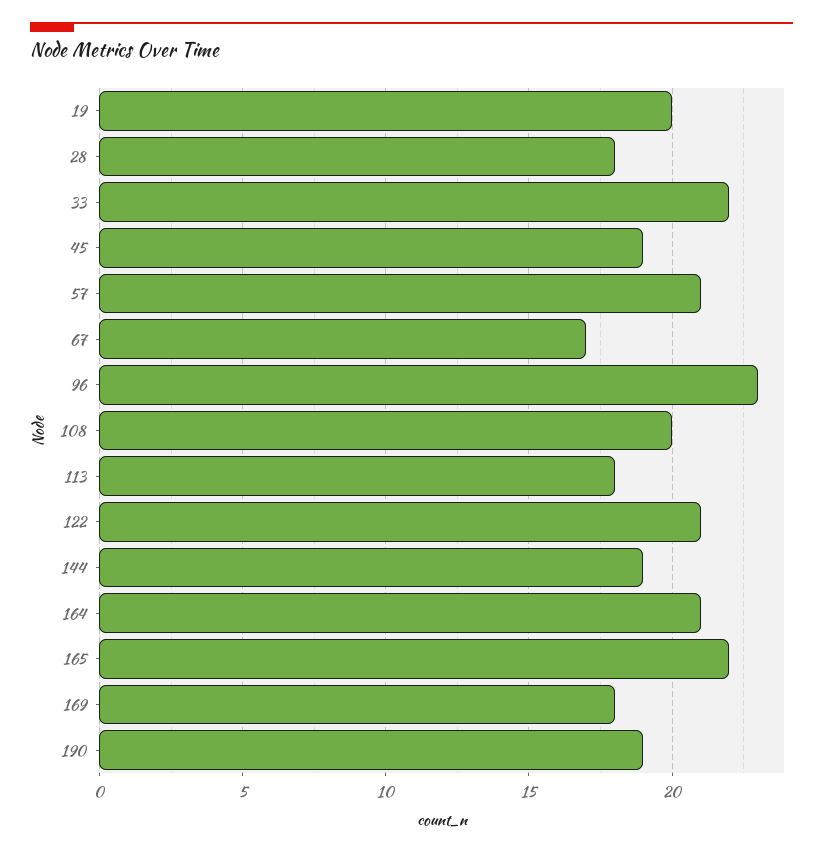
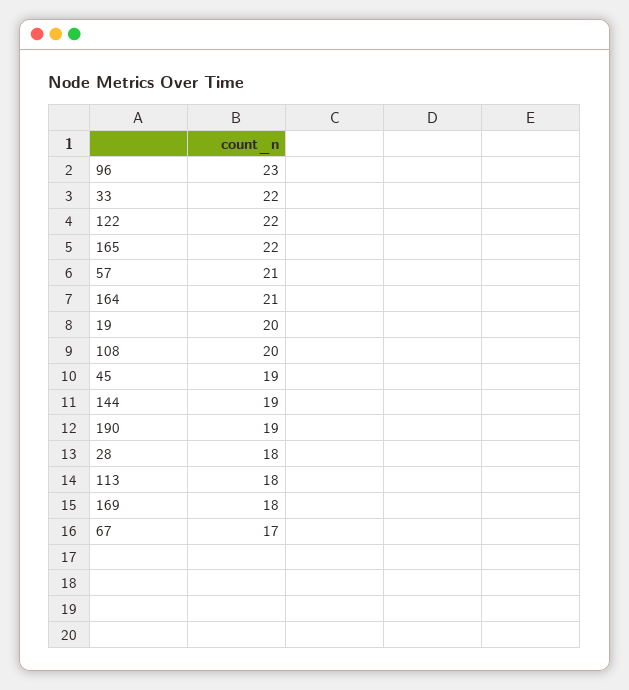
122: 21 -> 22

